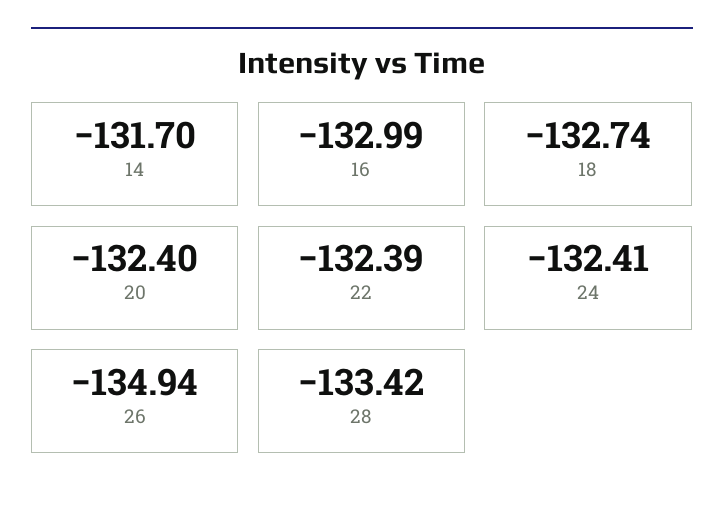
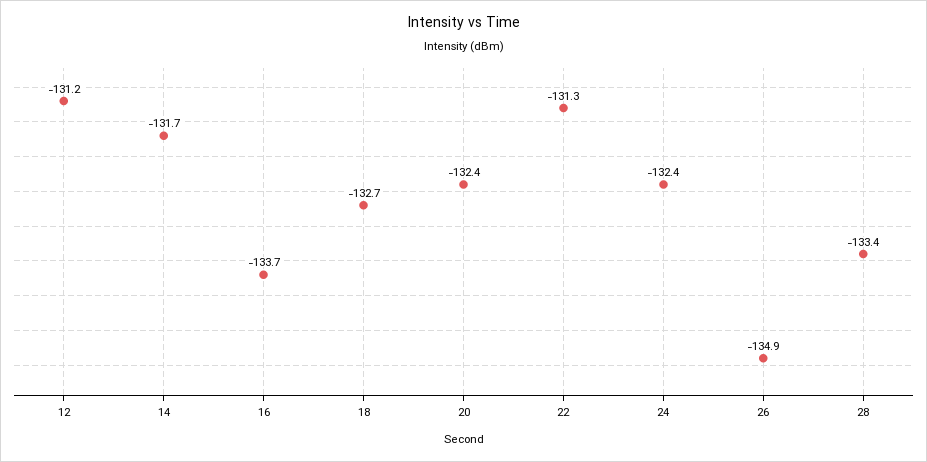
16: -132.99 -> -133.7
22: -132.39 -> -131.3
12: none -> -131.2

